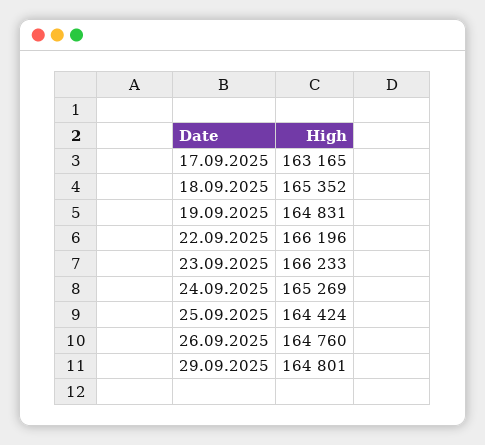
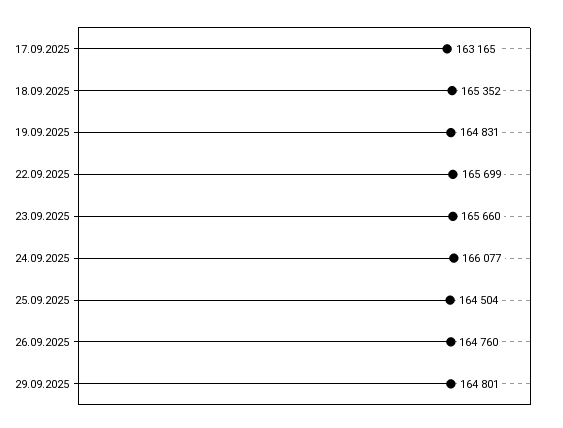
22.09.2025: 166196 -> 165699
23.09.2025: 166233 -> 165660
24.09.2025: 165269 -> 166077
25.09.2025: 164424 -> 164504

